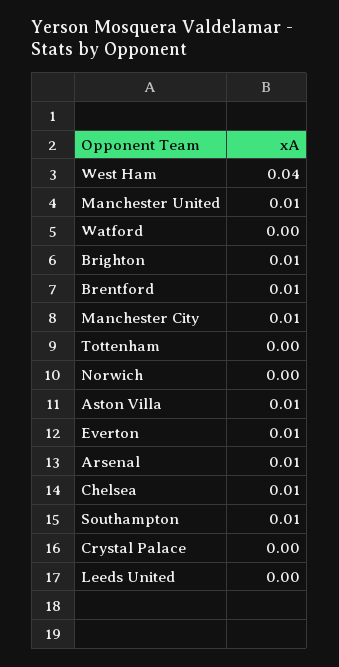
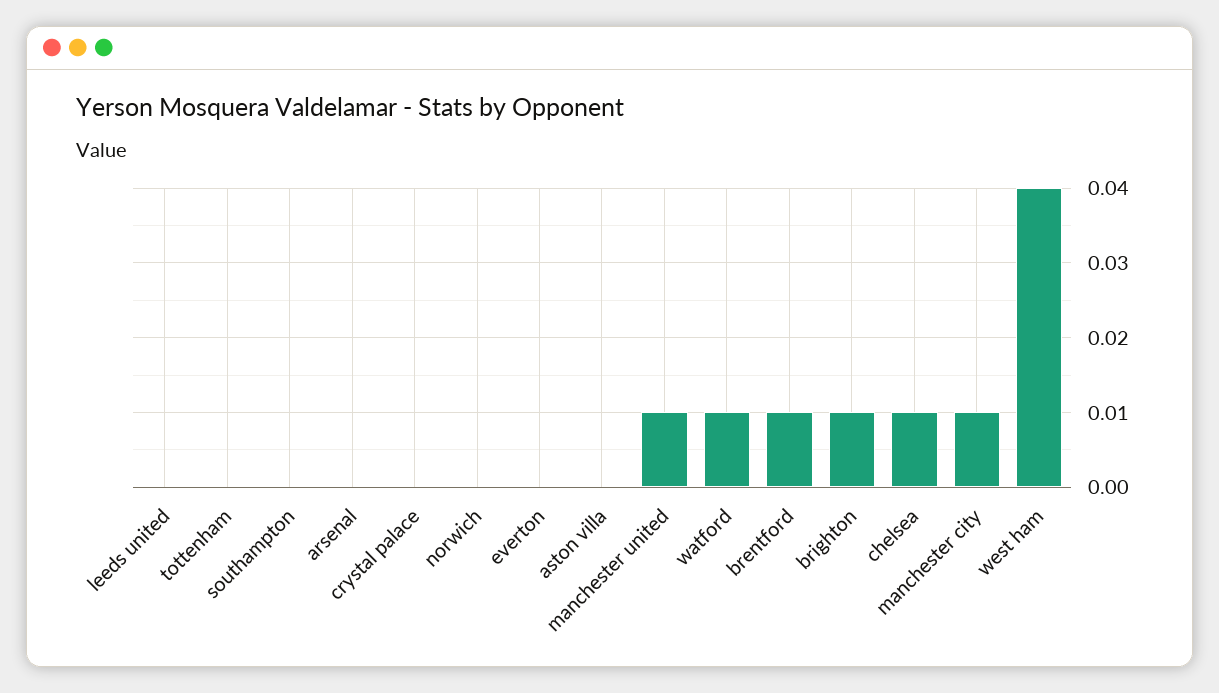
Watford: 0 -> 0.01
Aston Villa: 0.01 -> 0
Everton: 0.01 -> 0
Arsenal: 0.01 -> 0
Southampton: 0.01 -> 0

